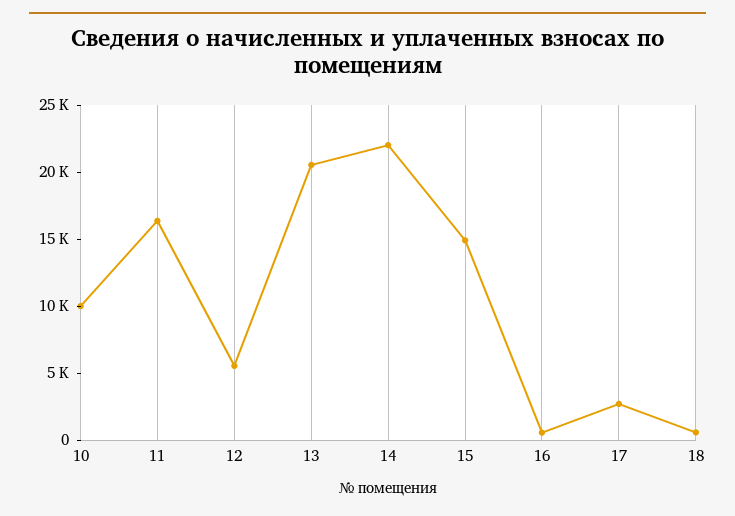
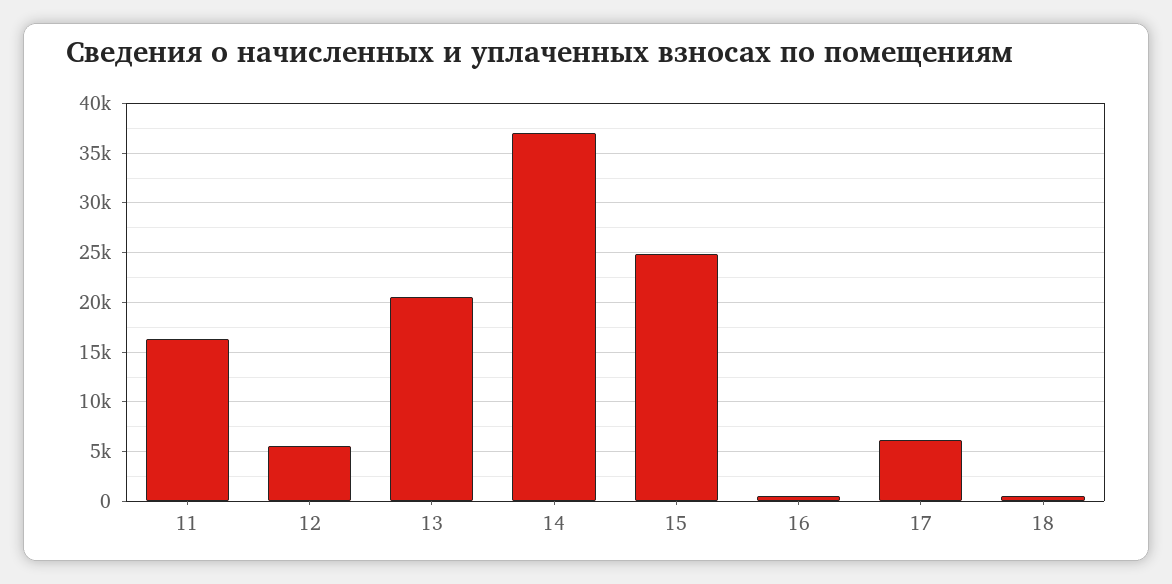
10: 10000 -> none
14: 22000 -> 37000
15: 15000 -> 25000
17: 3000 -> 6000

